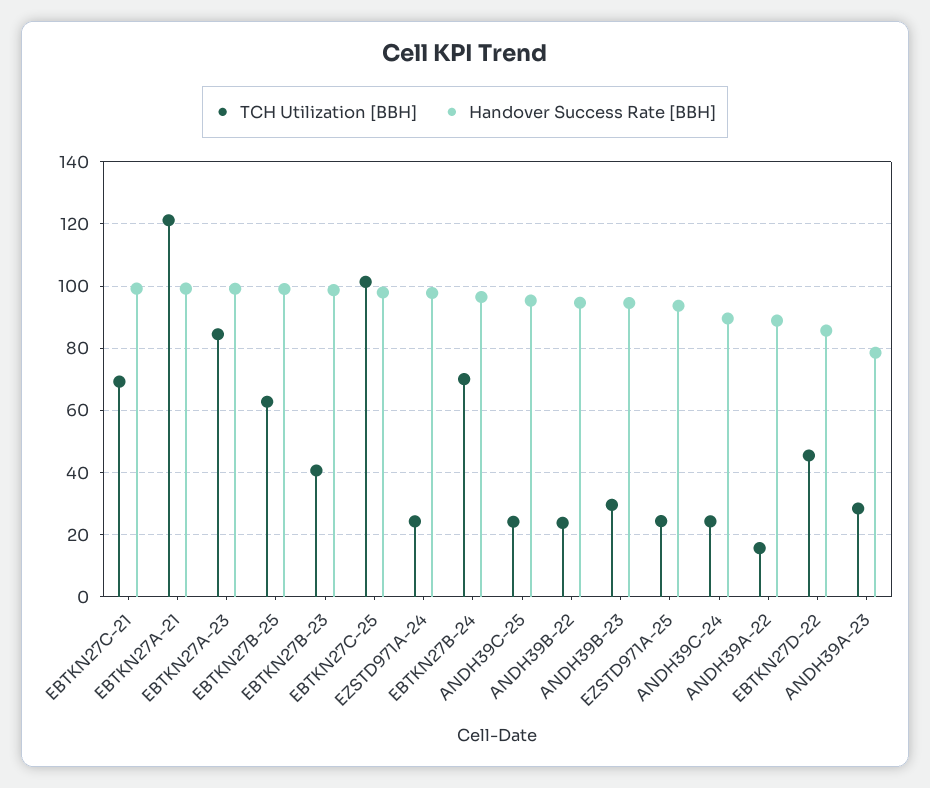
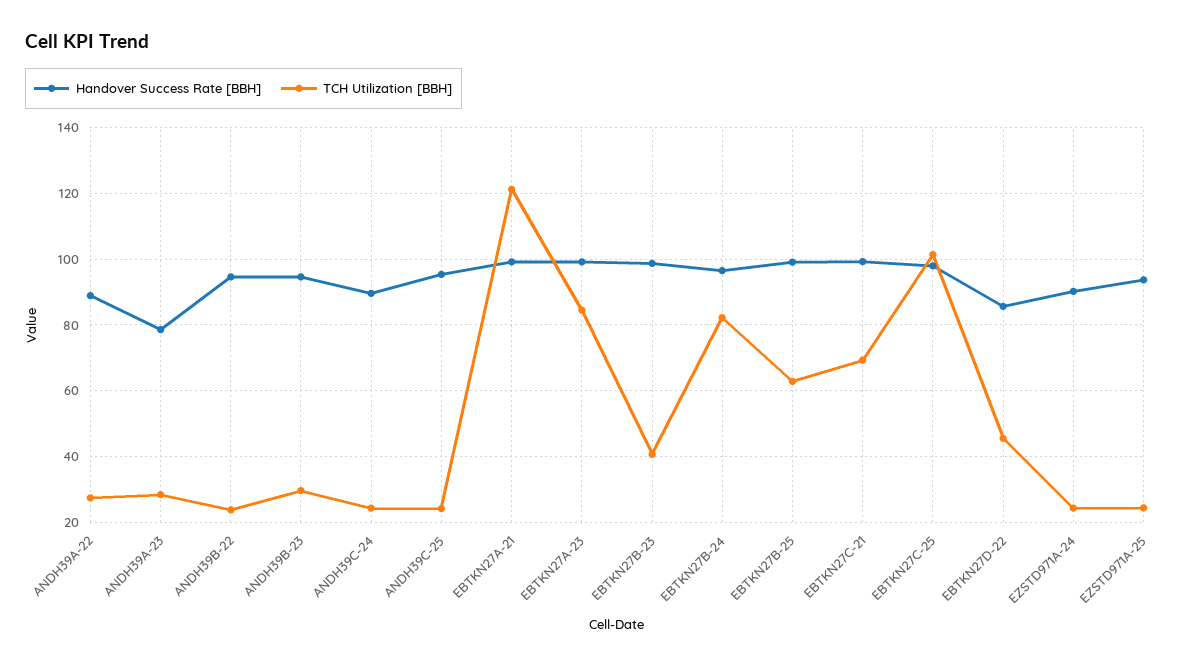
Handover Success Rate [BBH], EZSTD971A-24: 98 -> 90
TCH Utilization [BBH], EBTKN27B-24: 70 -> 82
TCH Utilization [BBH], ANDH39A-22: 16 -> 28

